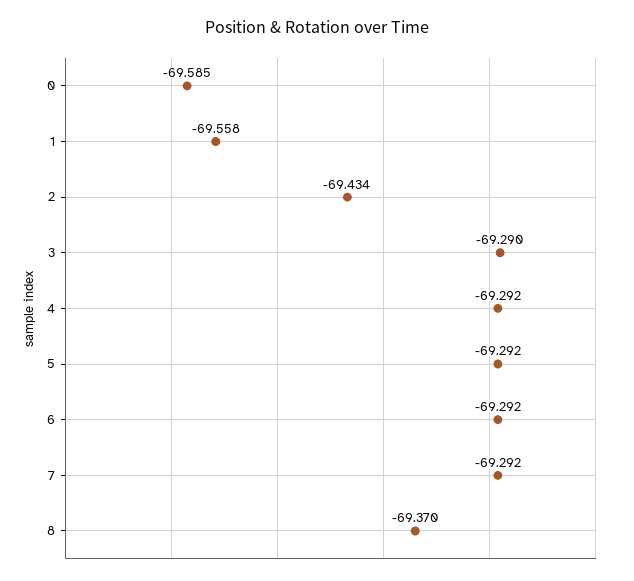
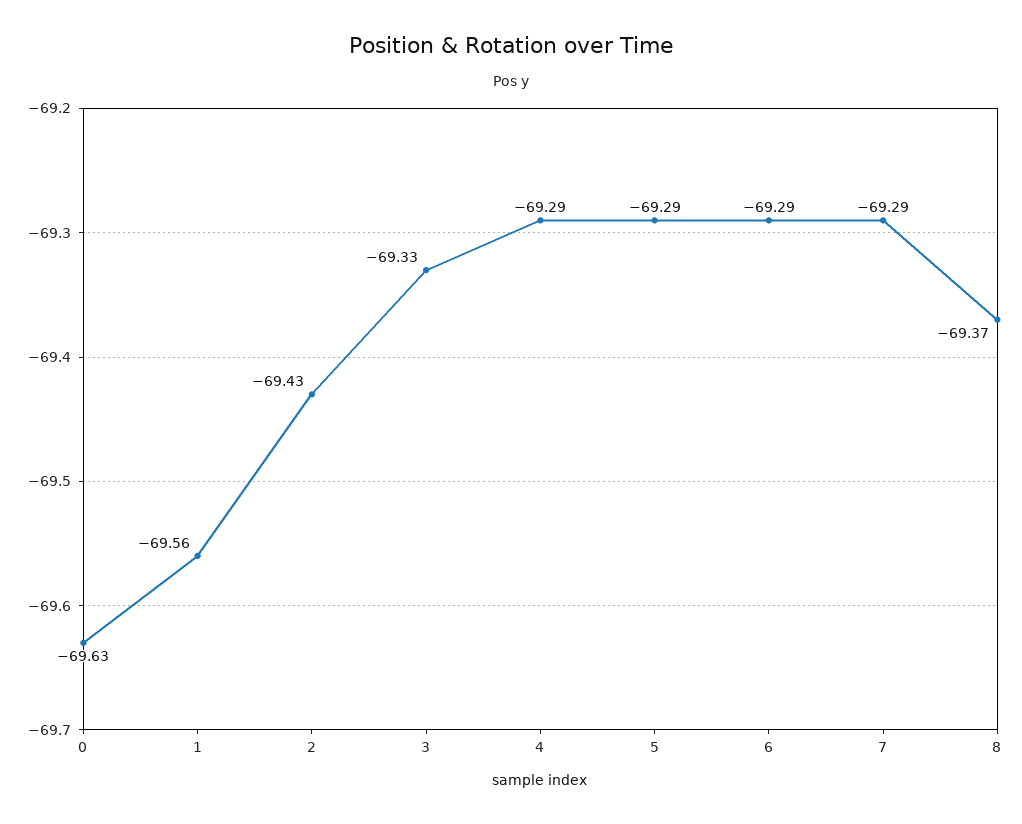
0: -69.585 -> -69.63
3: -69.29 -> -69.33

